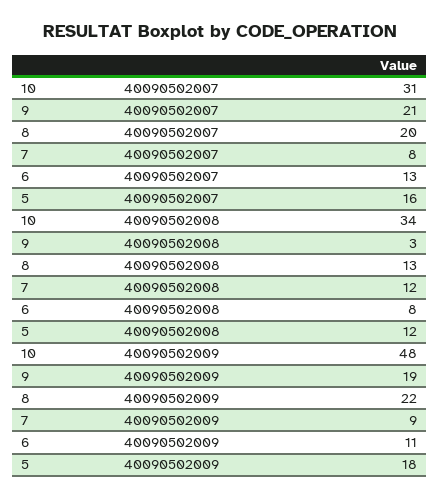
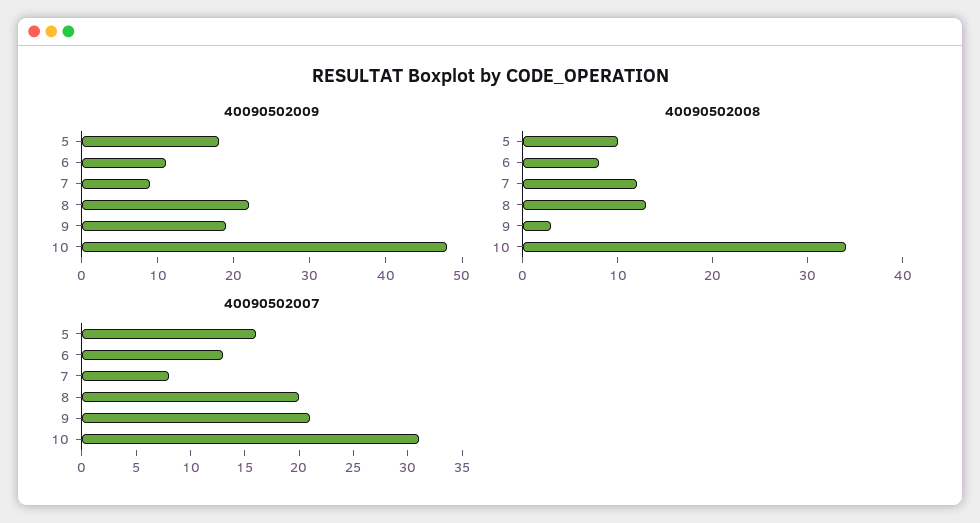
40090502008, 5: 12 -> 10

